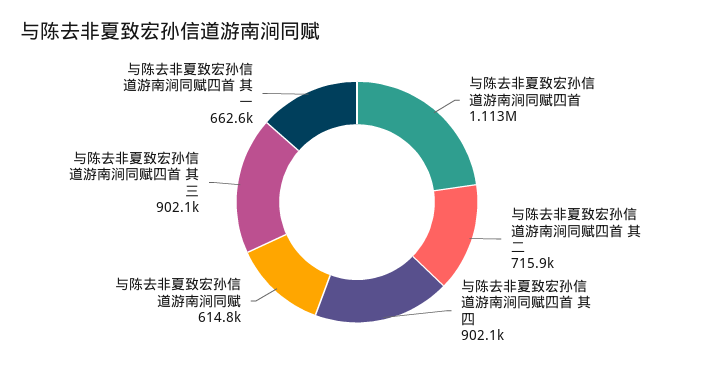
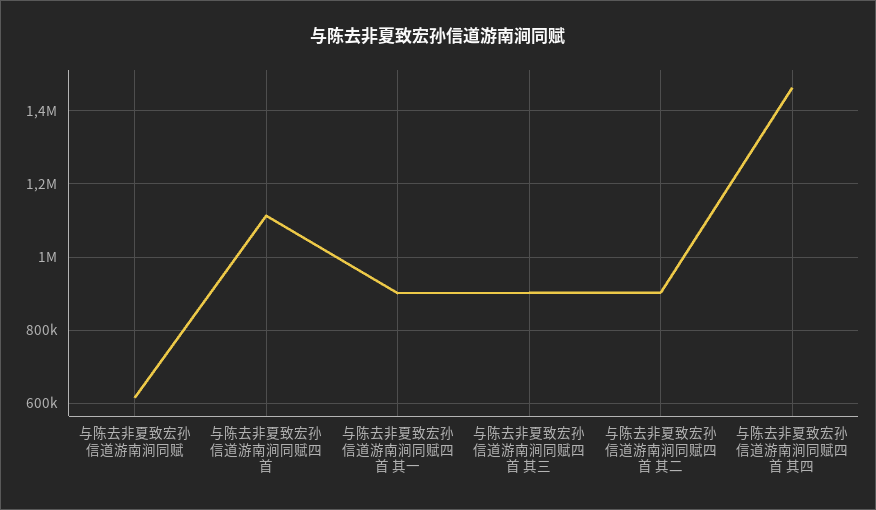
与陈去非夏致宏孙信道游南涧同赋四首 其二: 715900 -> 900000
与陈去非夏致宏孙信道游南涧同赋四首 其四: 902100 -> 1460000
与陈去非夏致宏孙信道游南涧同赋四首 其一: 662600 -> 900000

